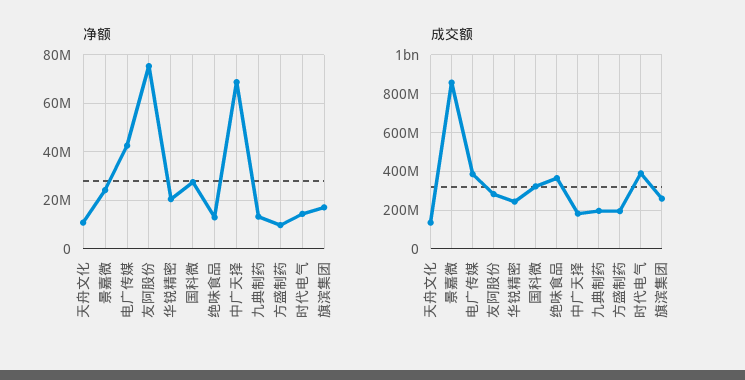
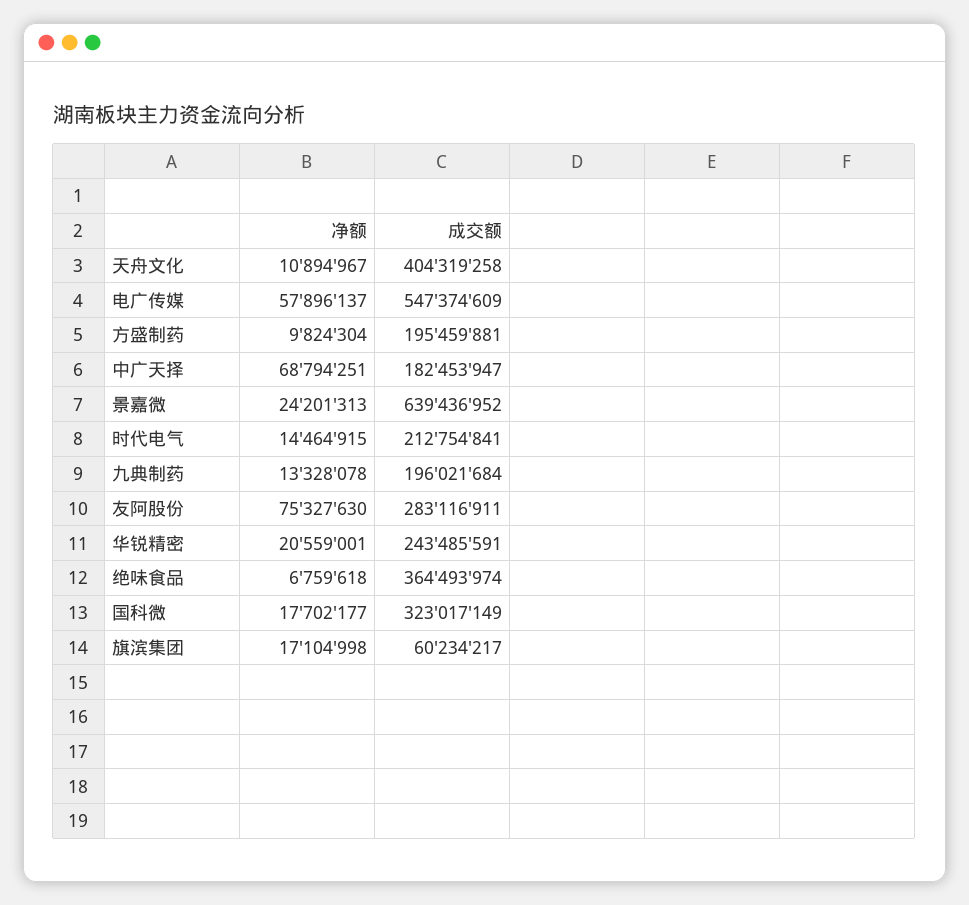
净额, 电广传媒: 42500000 -> 57896137
净额, 国科微: 27500000 -> 17702177
净额, 绝味食品: 12500000 -> 6759618
成交额, 天舟文化: 150000000 -> 404319258
成交额, 景嘉微: 850000000 -> 639436952
成交额, 电广传媒: 400000000 -> 547374609
成交额, 时代电气: 400000000 -> 212754841
成交额, 旗滨集团: 250000000 -> 60234217

